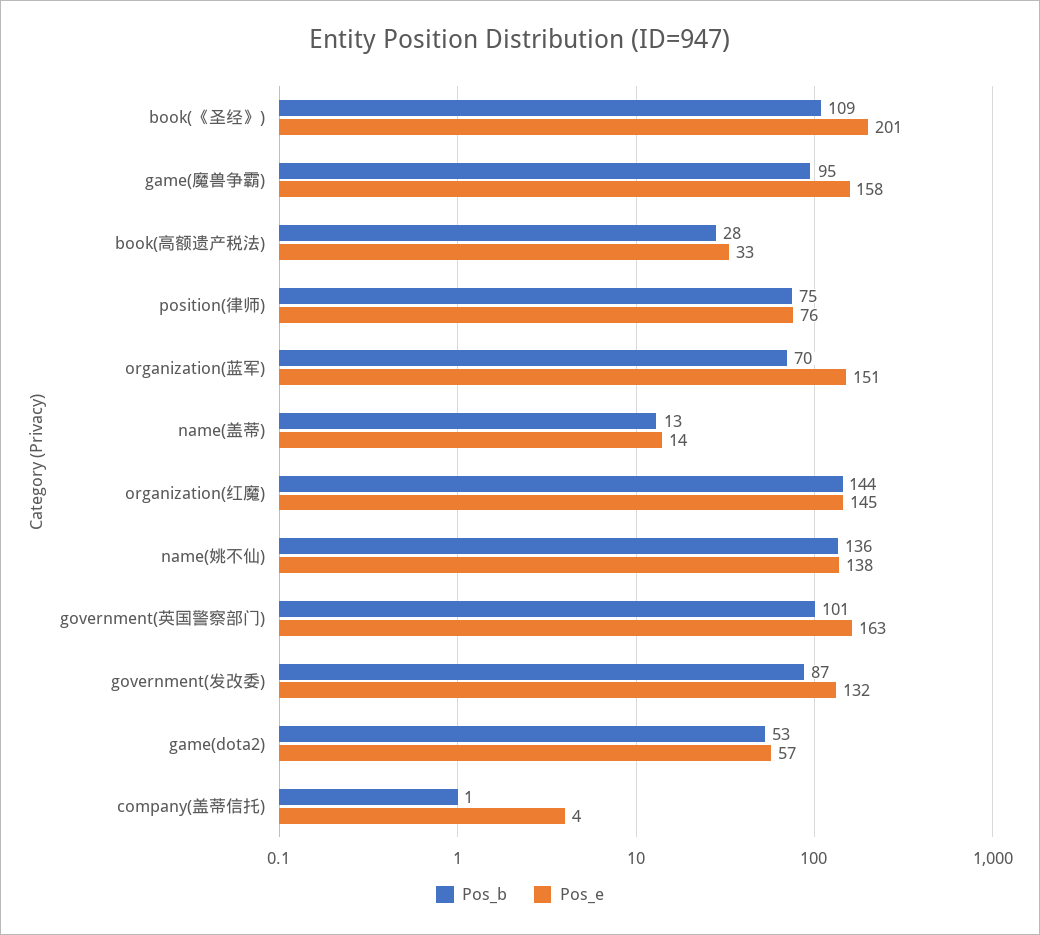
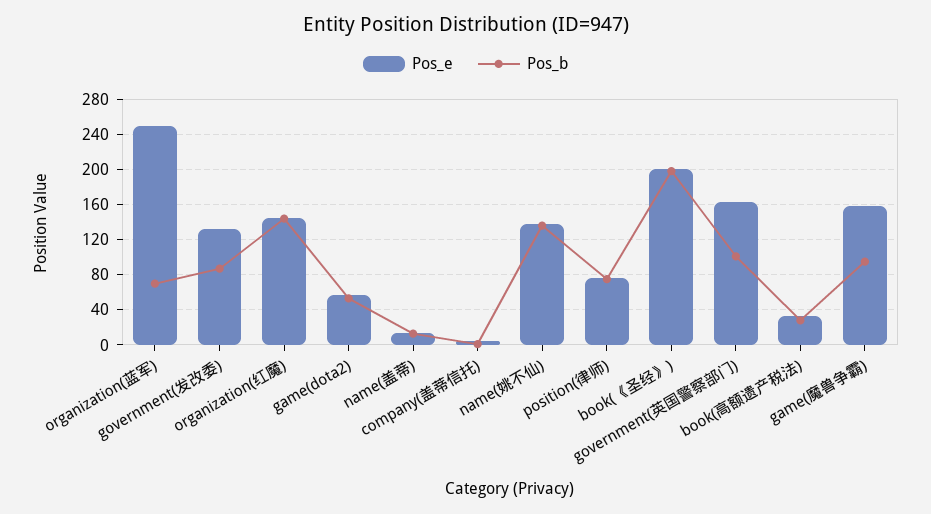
Pos_b, book(《圣经》): 109 -> 200
Pos_e, organization(蓝军): 151 -> 250

